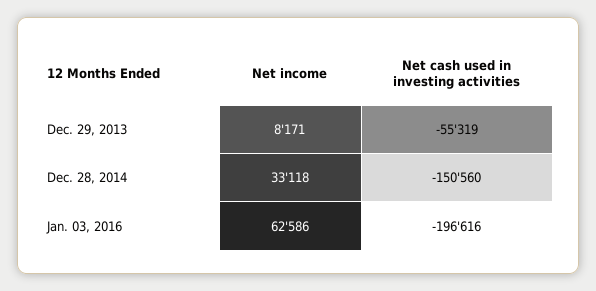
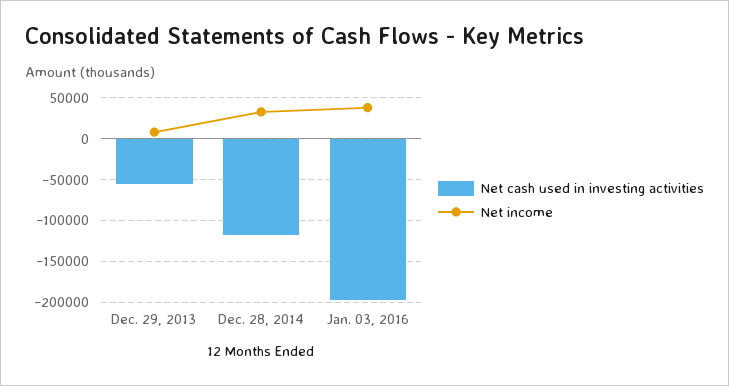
Net cash used in investing activities, Dec. 28, 2014: -150560 -> -120000
Net income, Jan. 03, 2016: 62586 -> 40000

